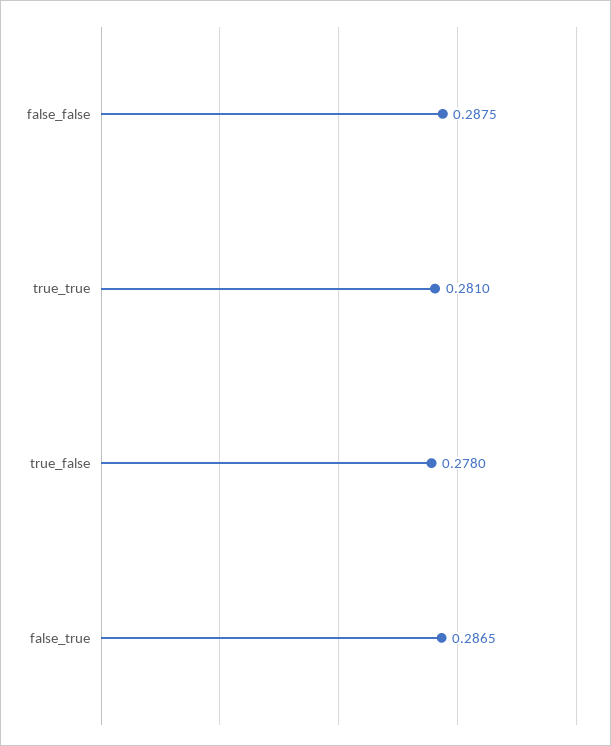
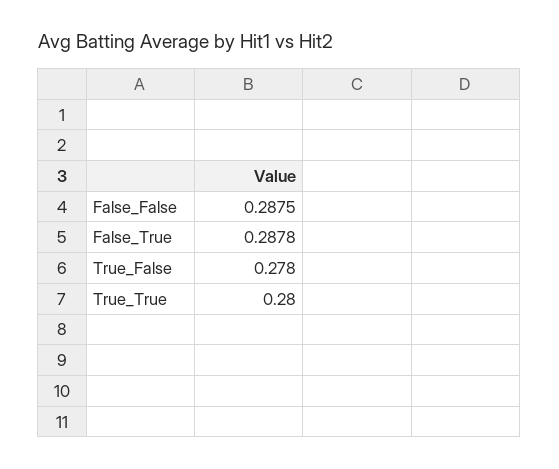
true_true: 0.281 -> 0.28
false_true: 0.2865 -> 0.2878

